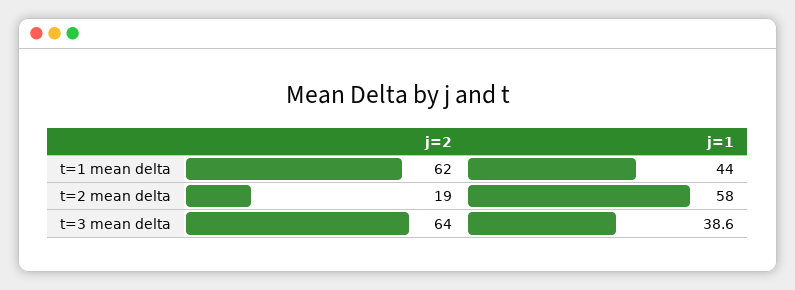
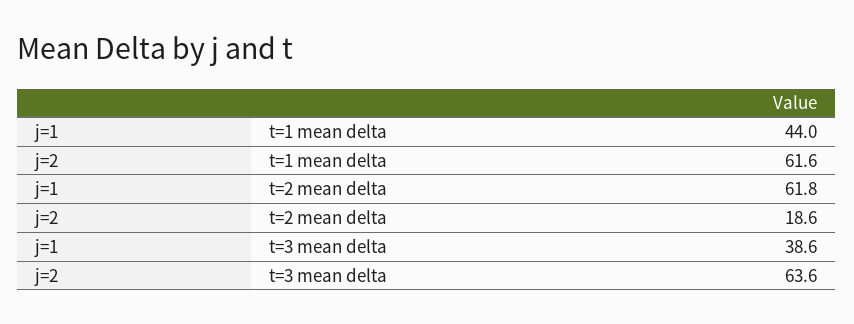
j=1, t=2 mean delta: 58 -> 61.8

